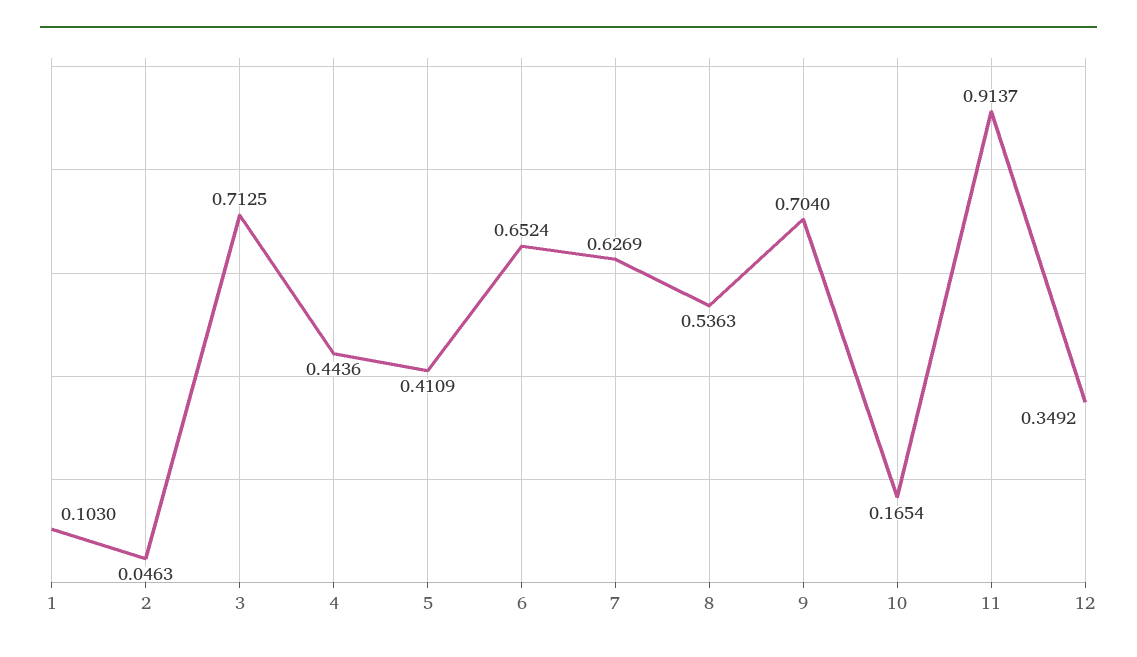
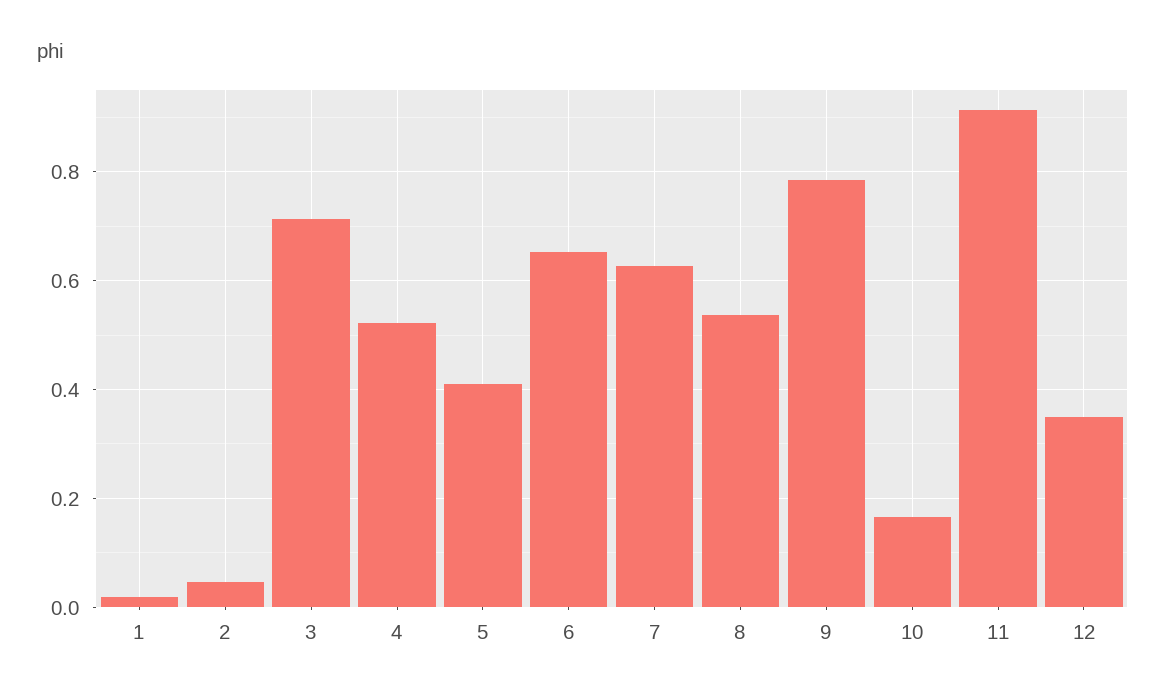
1: 0.103 -> 0.02
4: 0.4436 -> 0.52
9: 0.704 -> 0.78

